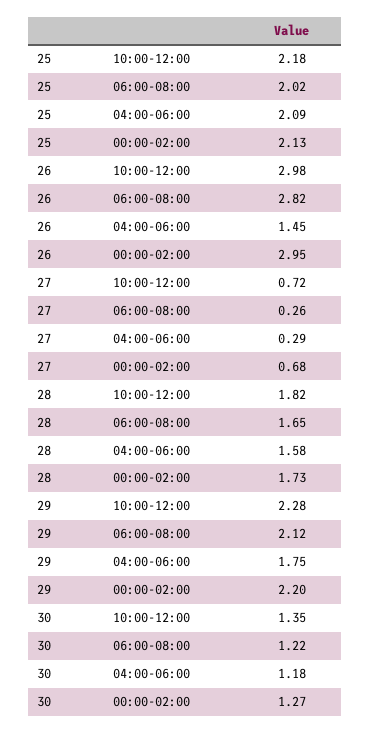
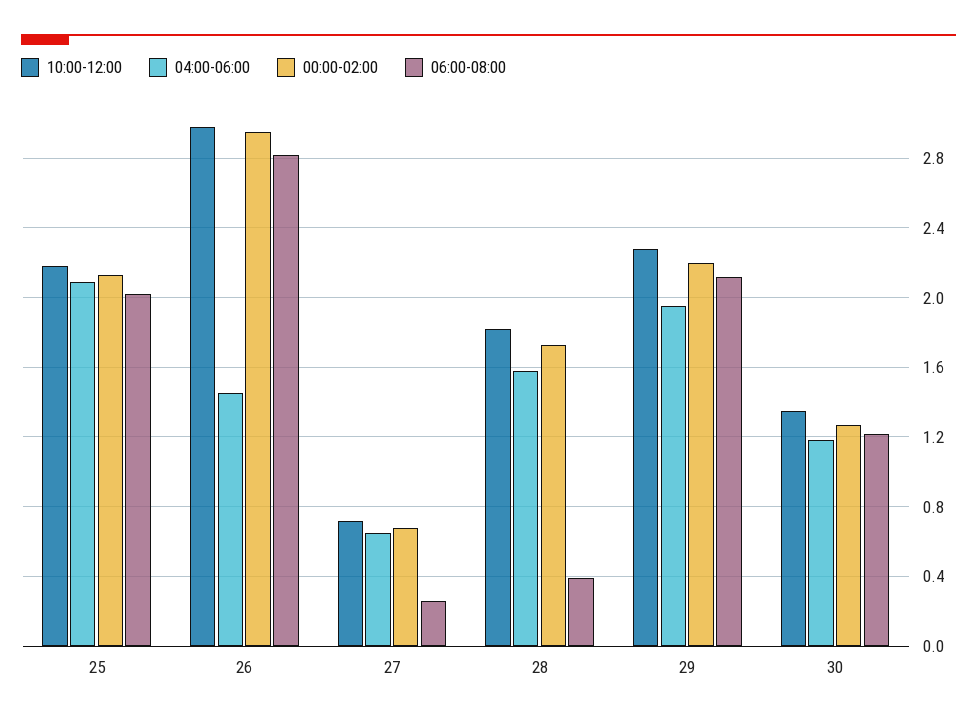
04:00-06:00, 27: 0.29 -> 0.65
06:00-08:00, 28: 1.65 -> 0.4
04:00-06:00, 29: 1.75 -> 1.95

